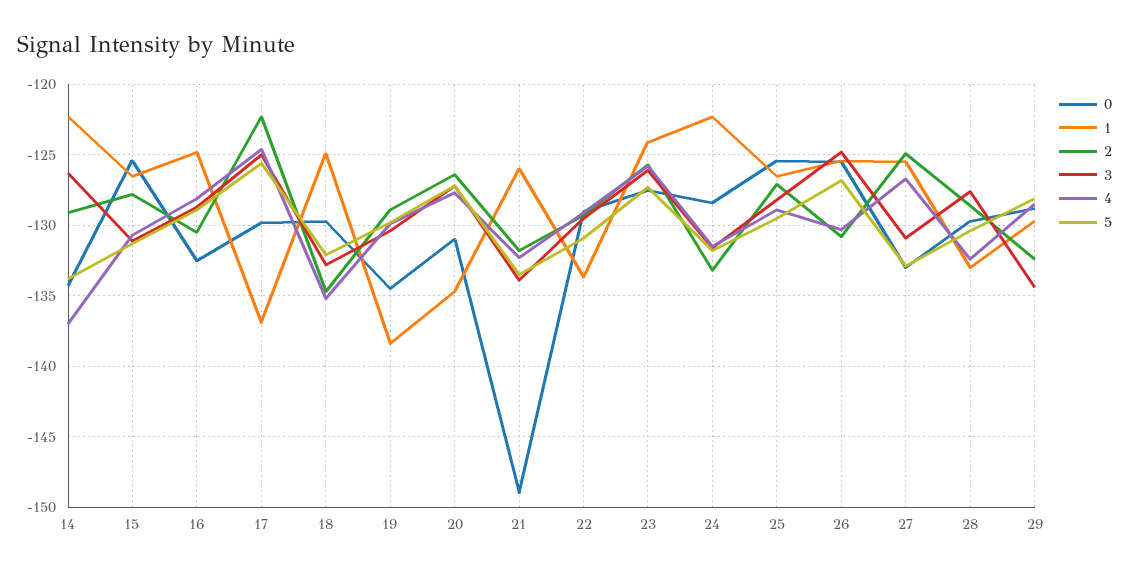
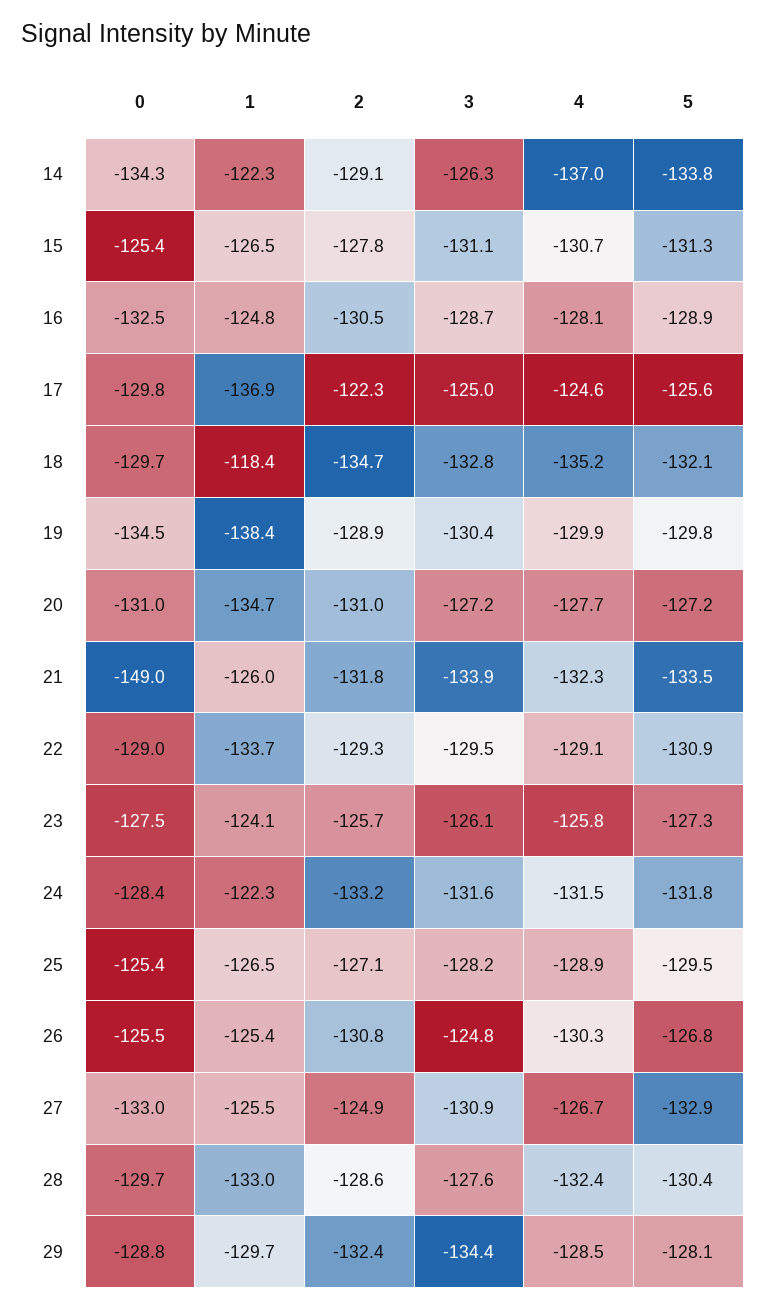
1, 18: -125 -> -118.4
2, 20: -126.5 -> -131

